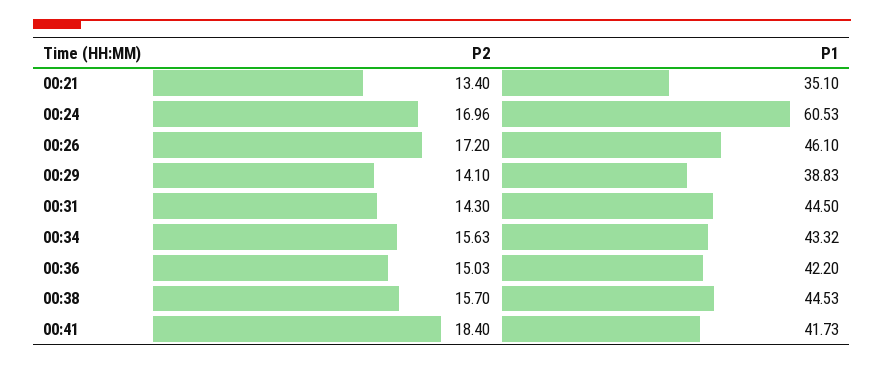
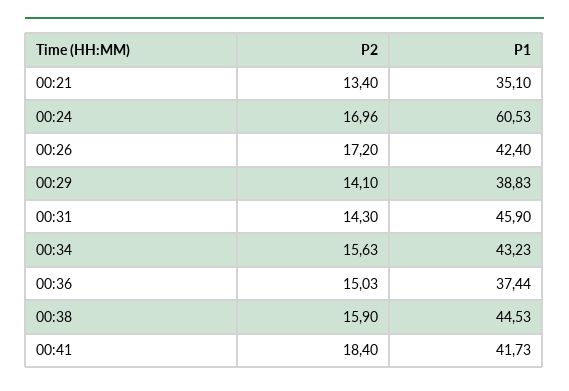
P1, 00:26: 46.1 -> 42.4
P1, 00:31: 44.5 -> 45.9
P1, 00:34: 43.32 -> 43.23
P1, 00:36: 42.2 -> 37.44
P2, 00:38: 15.7 -> 15.9

